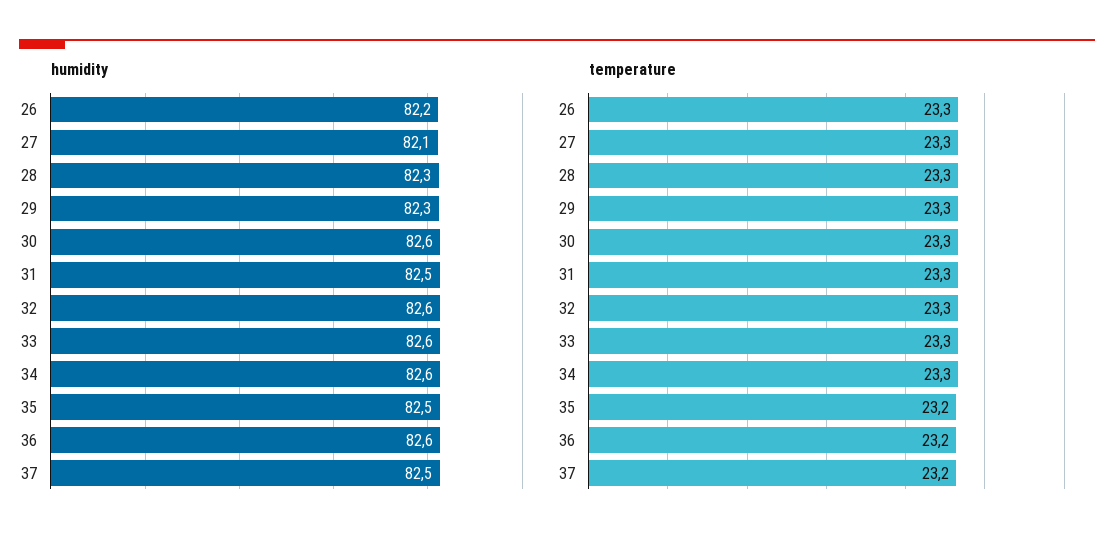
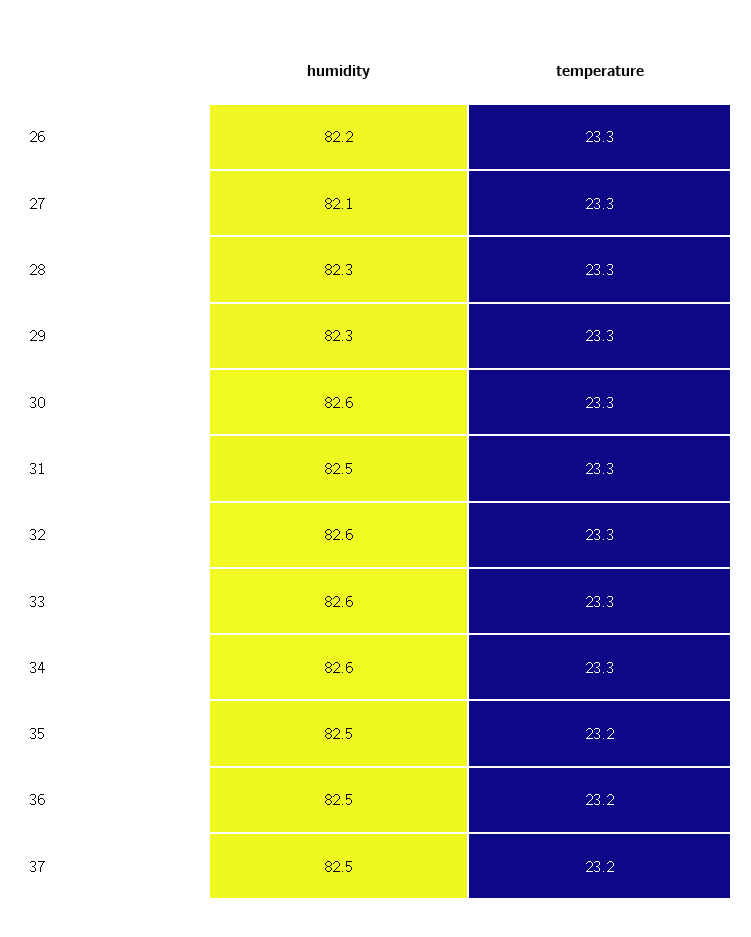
humidity, 36: 82.6 -> 82.5

